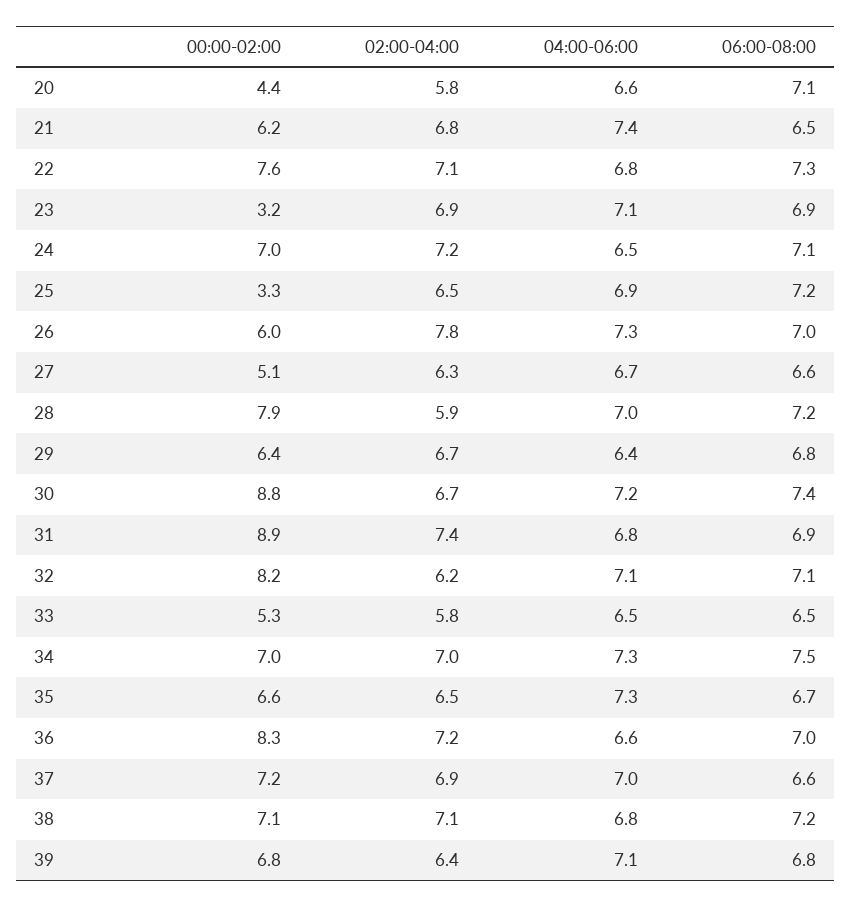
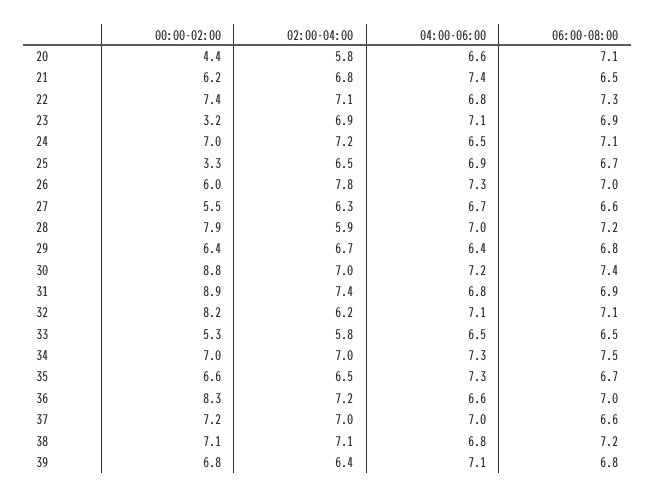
00:00-02:00, 22: 7.6 -> 7.4
06:00-08:00, 25: 7.2 -> 6.7
00:00-02:00, 27: 5.1 -> 5.5
02:00-04:00, 30: 6.7 -> 7
02:00-04:00, 37: 6.9 -> 7

